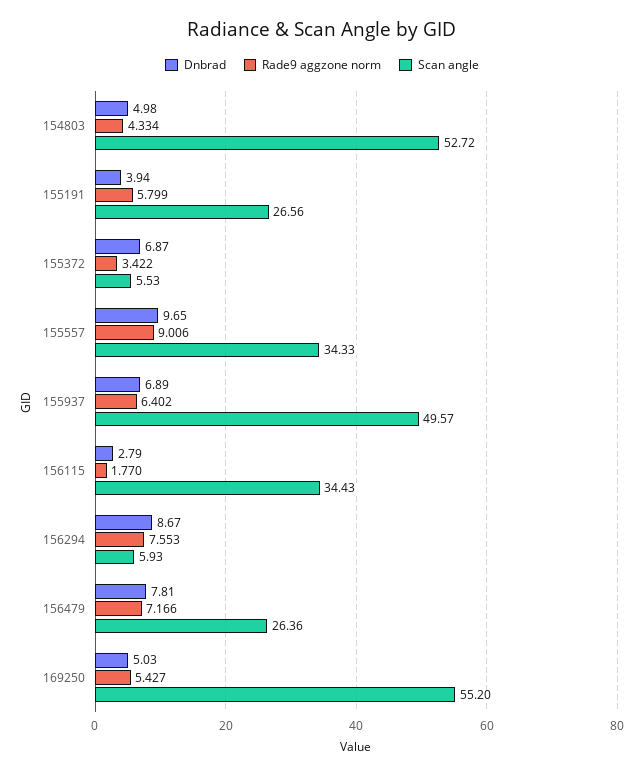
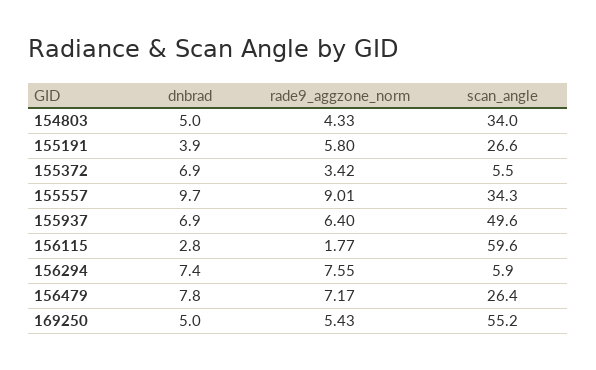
Scan angle, 154803: 52.72 -> 34
Scan angle, 156115: 34.43 -> 59.6
Dnbrad, 156294: 8.67 -> 7.4

